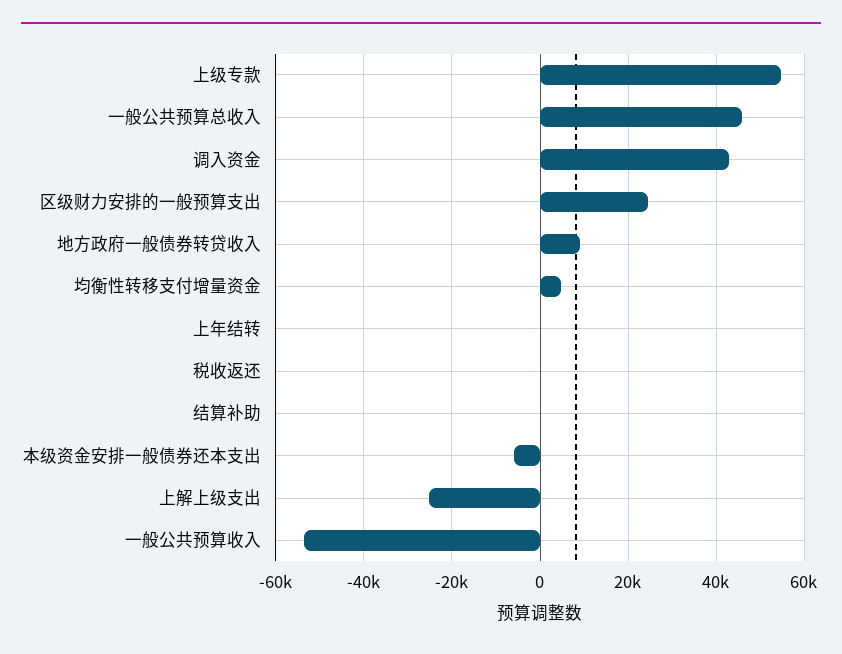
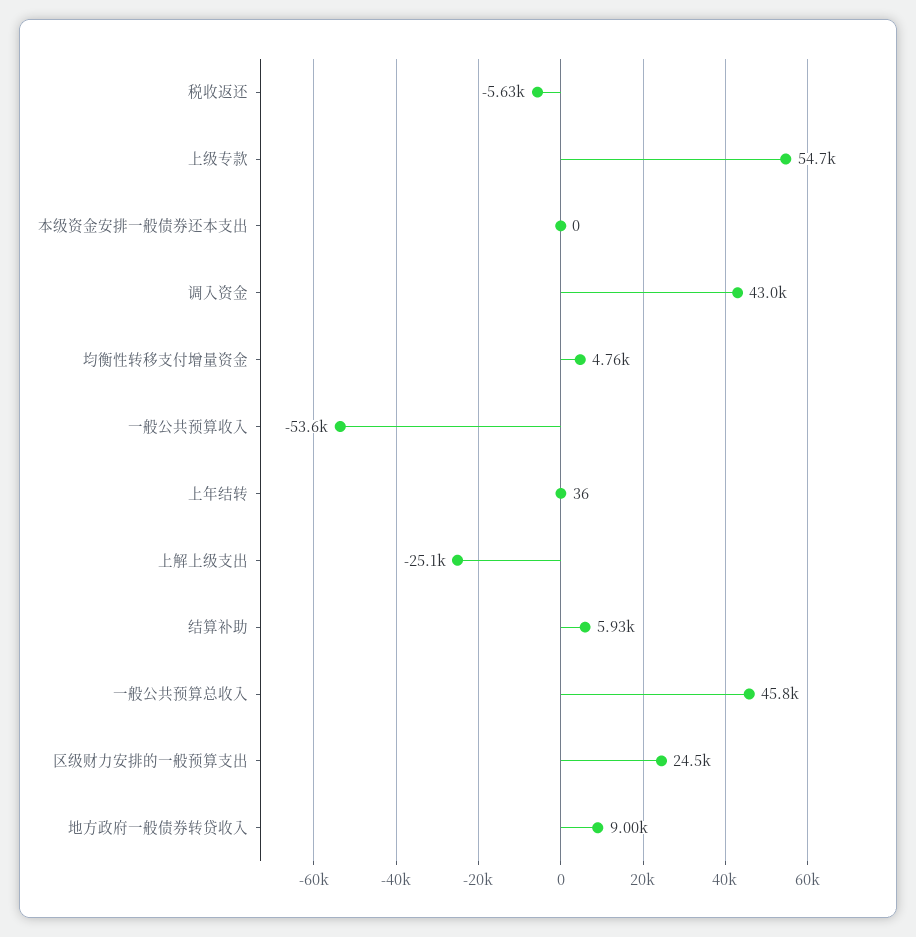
税收返还: 0 -> -5630
结算补助: 0 -> 5930
本级资金安排一般债券还本支出: -6000 -> 0

